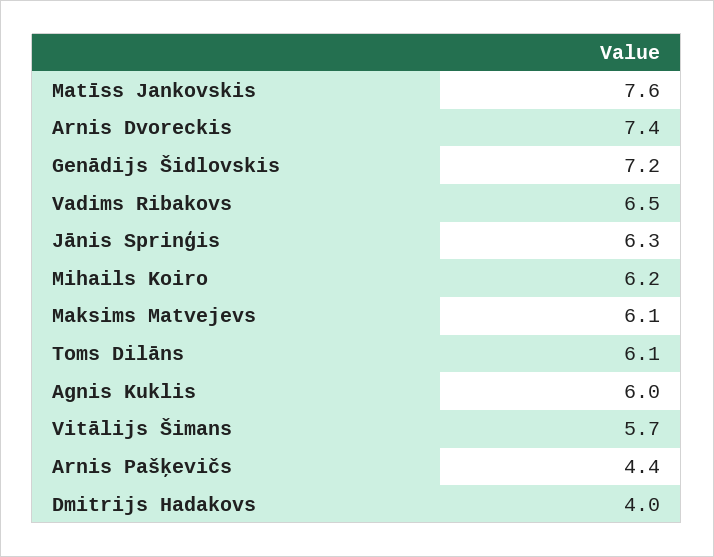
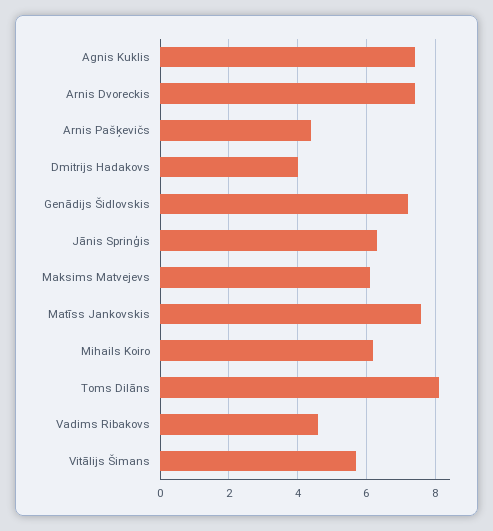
Vadims Ribakovs: 6.5 -> 4.5
Toms Dilāns: 6.1 -> 8
Agnis Kuklis: 6 -> 7.5

